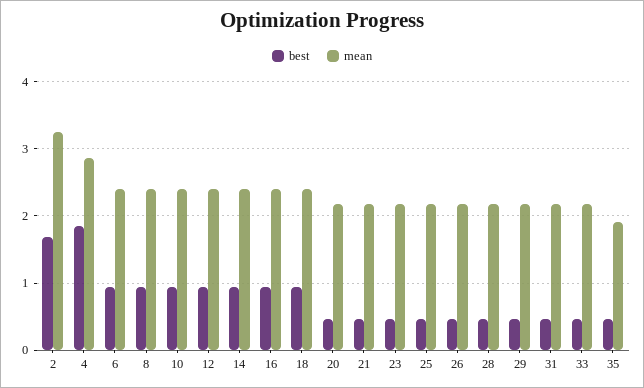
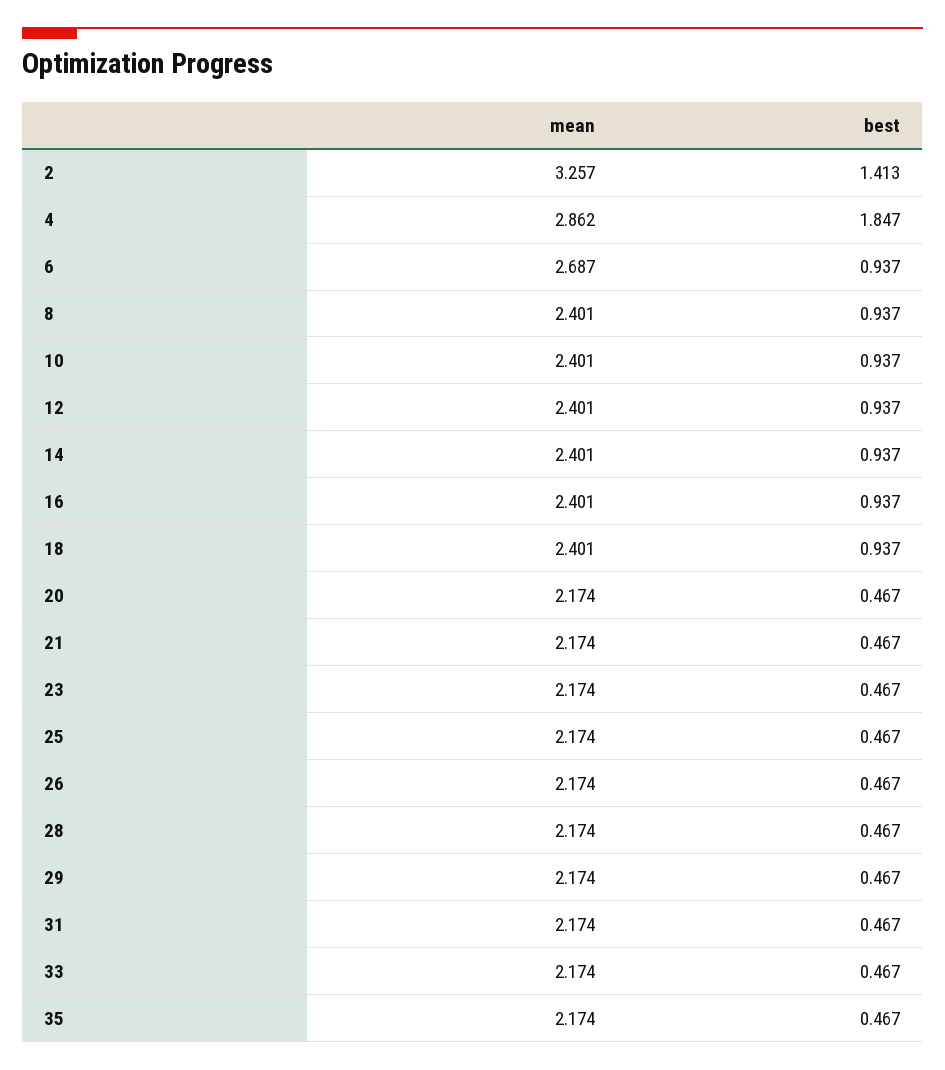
best, 2: 1.7 -> 1.413
mean, 6: 2.4 -> 2.687
mean, 35: 1.9 -> 2.174

